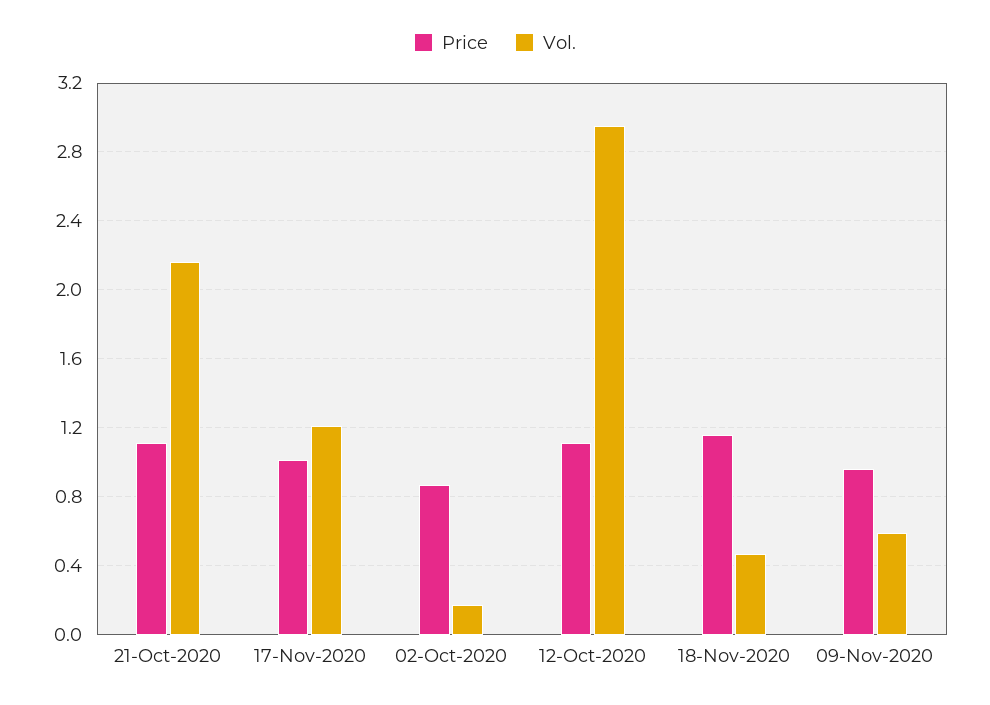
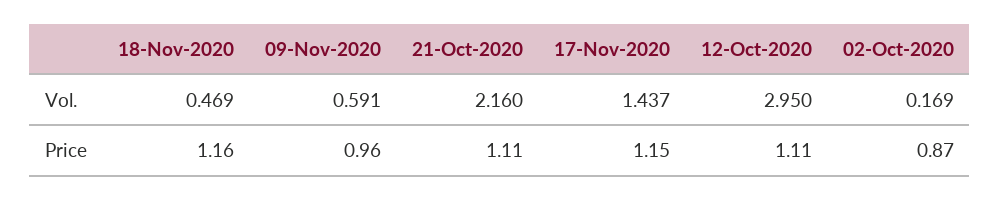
Price, 17-Nov-2020: 1 -> 1.15
Vol., 17-Nov-2020: 1.2 -> 1.437

